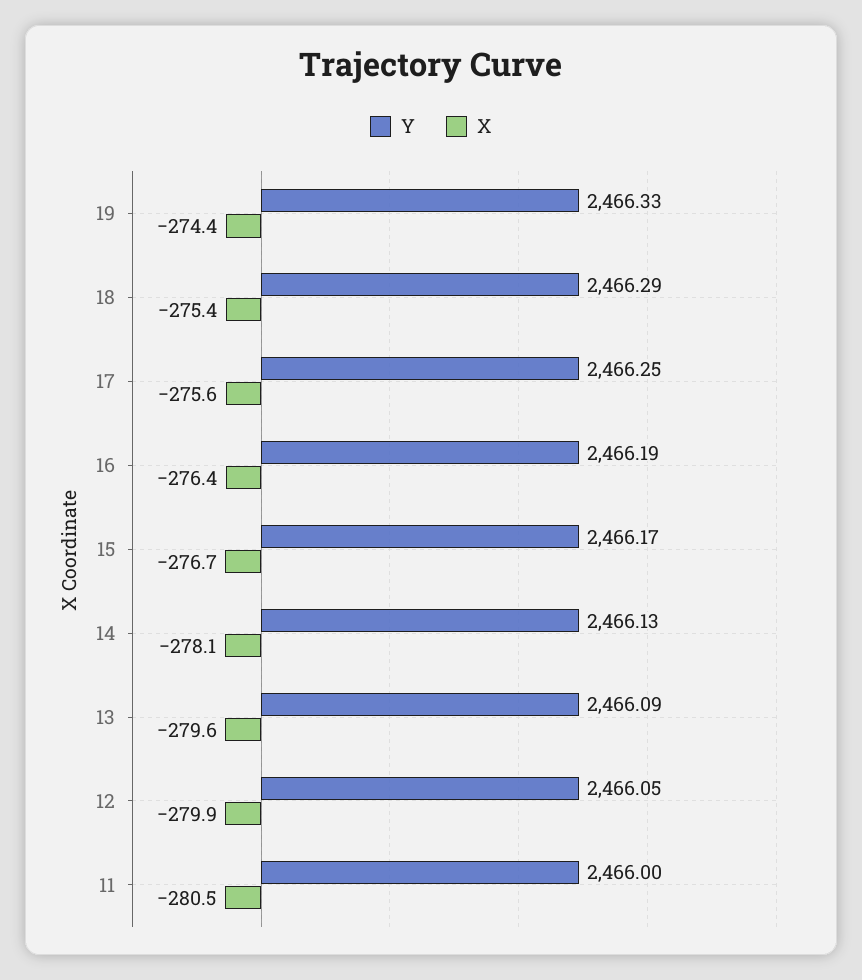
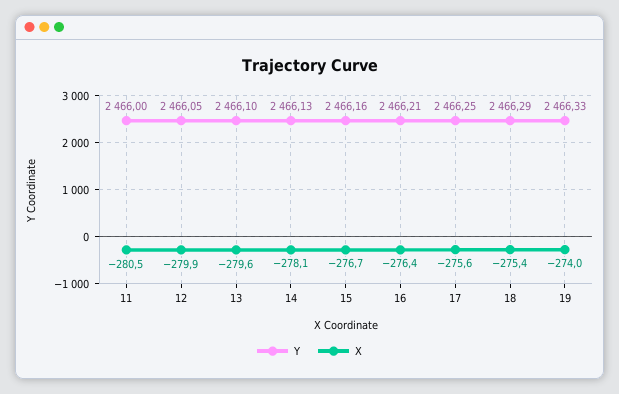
X, 19: -274.4 -> -274
Y, 16: 2466.19 -> 2466.21
Y, 15: 2466.17 -> 2466.16
Y, 13: 2466.09 -> 2466.1

